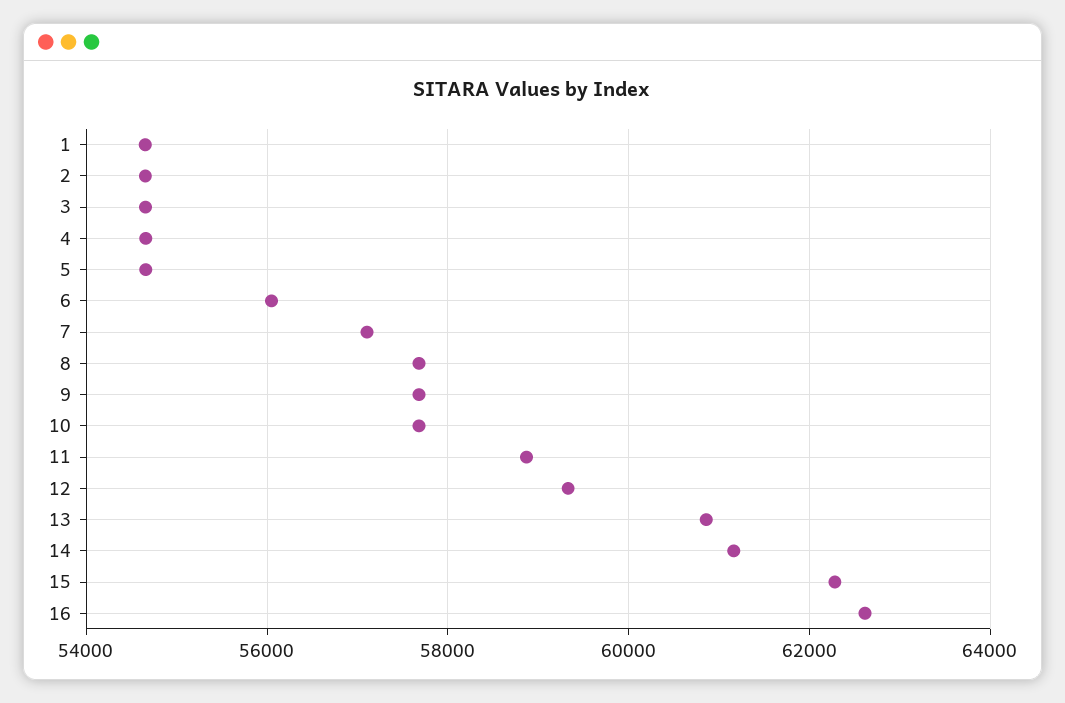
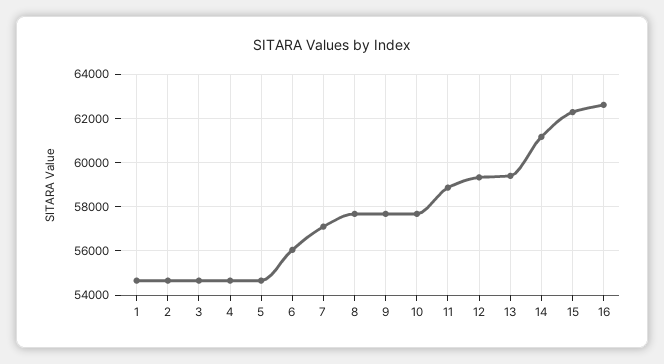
13: 60800 -> 59500

